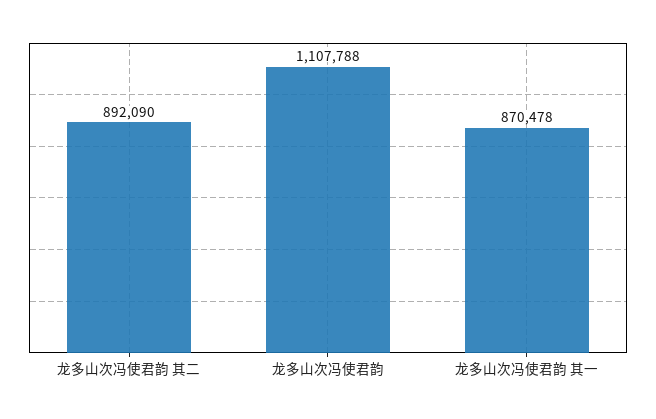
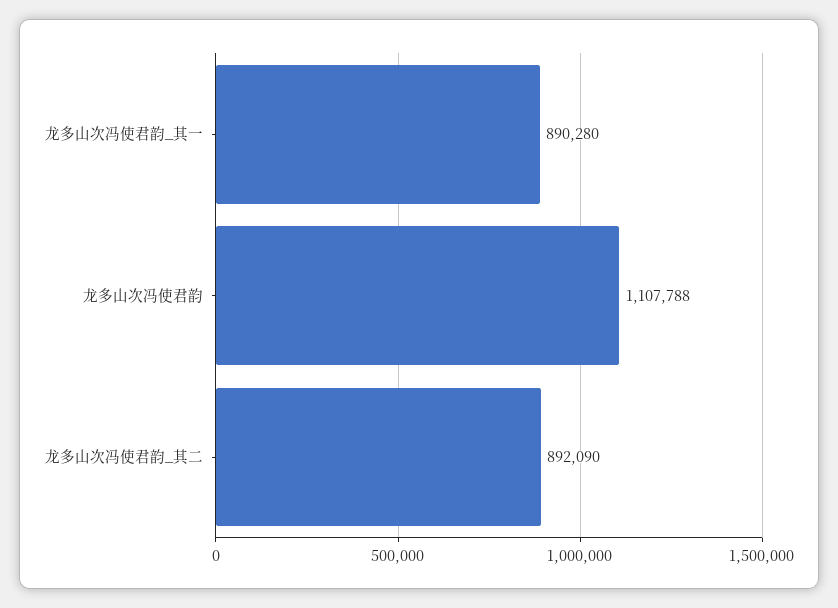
龙多山次冯使君韵 其一: 870478 -> 890280

